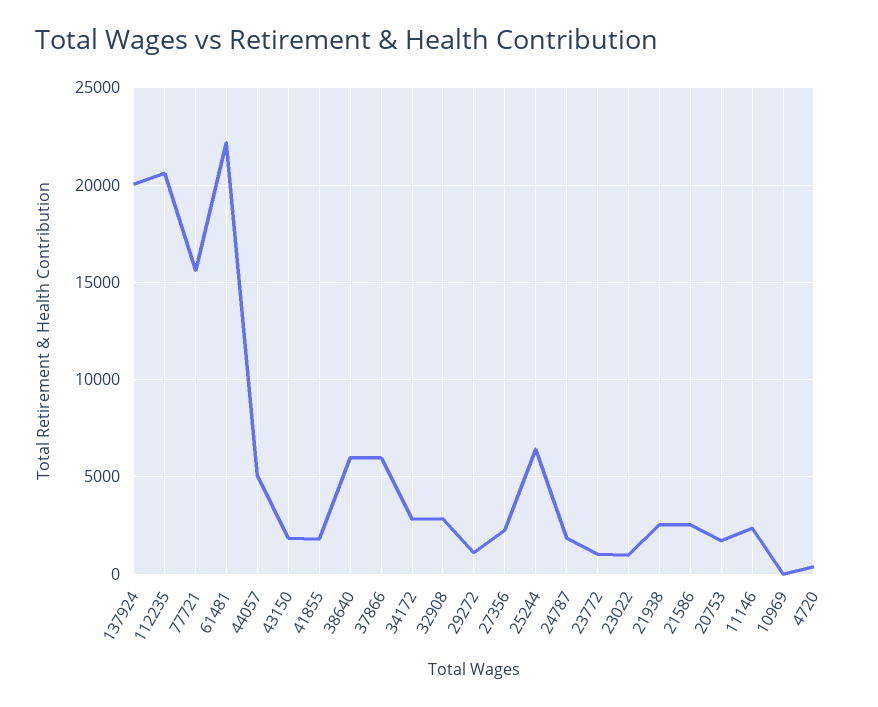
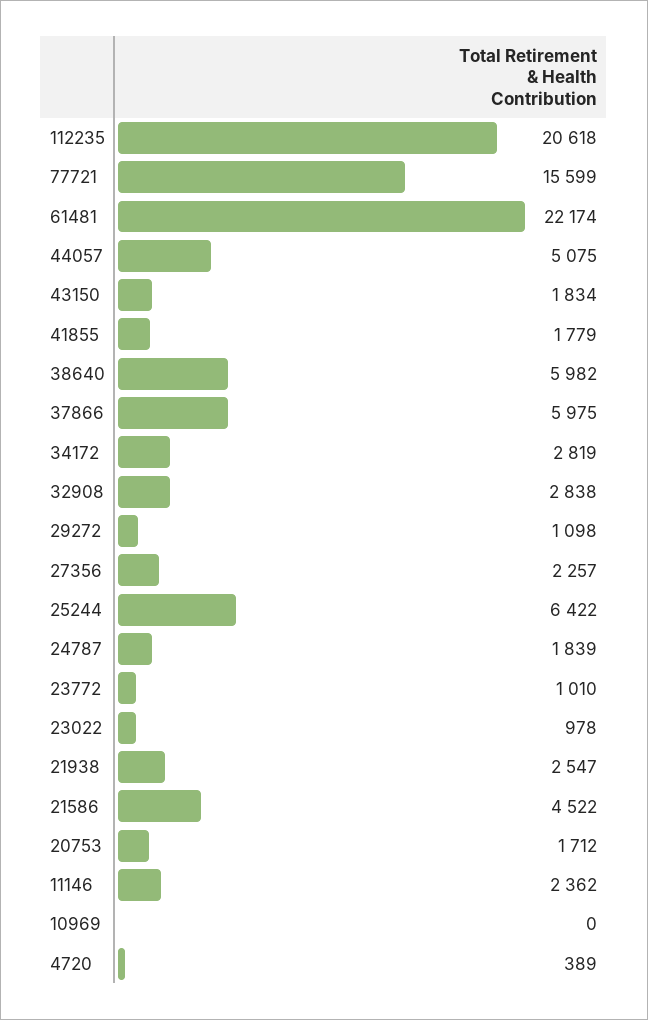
137924: 20000 -> none
21586: 2500 -> 4522

